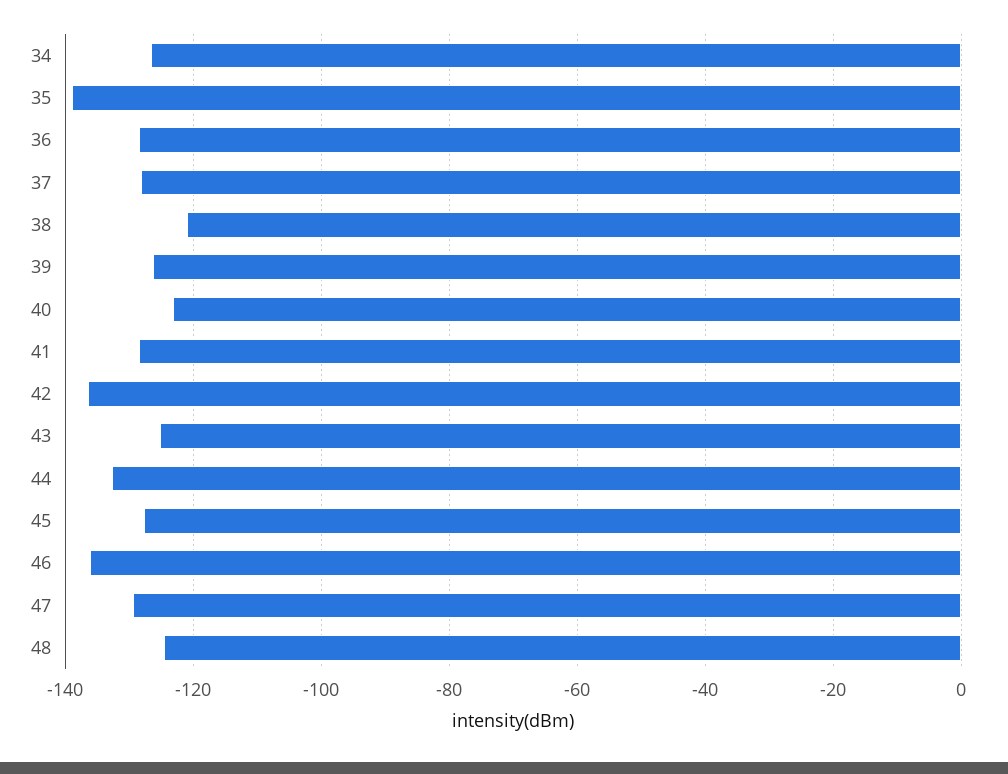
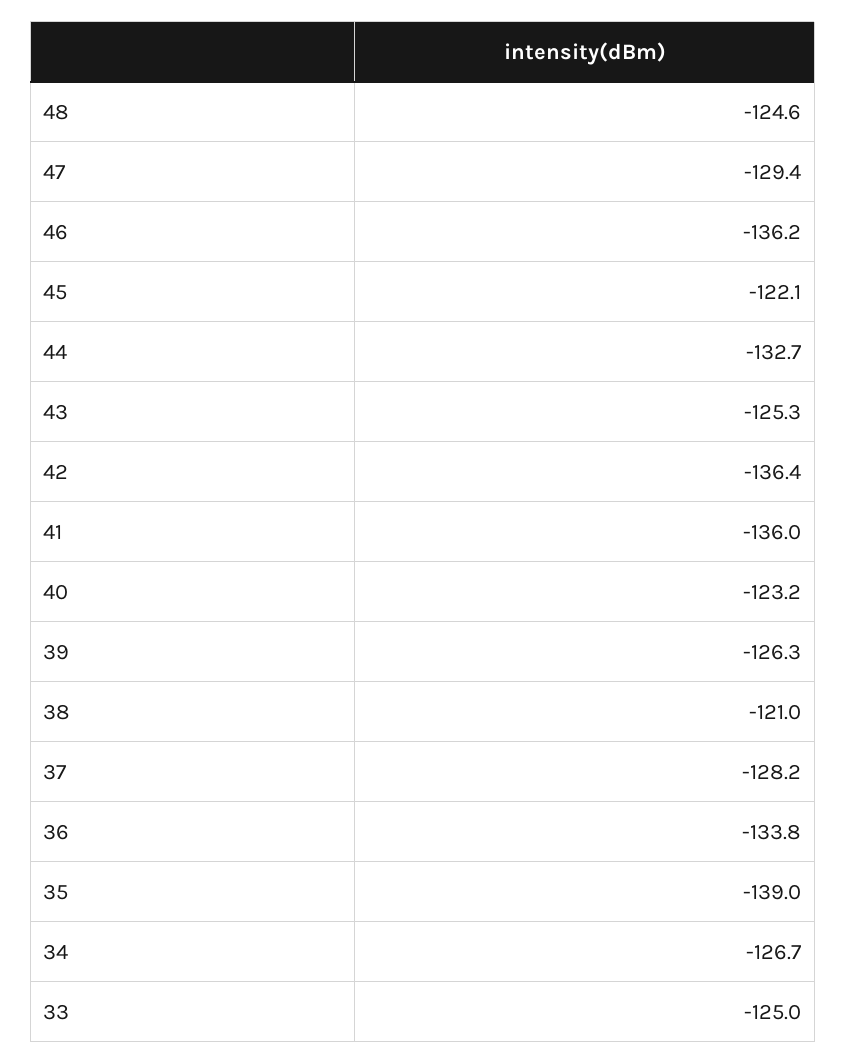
36: -128 -> -133.8
41: -128 -> -136
45: -128 -> -122.1
33: none -> -125

